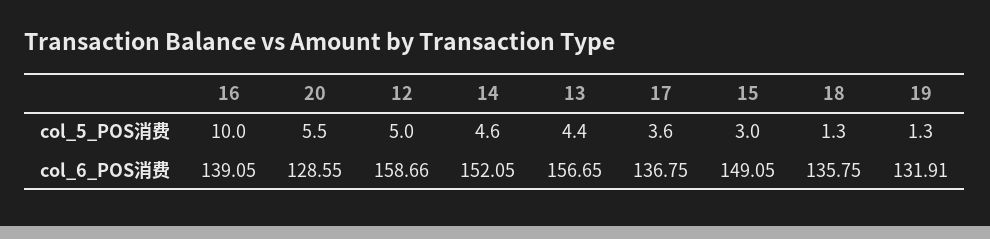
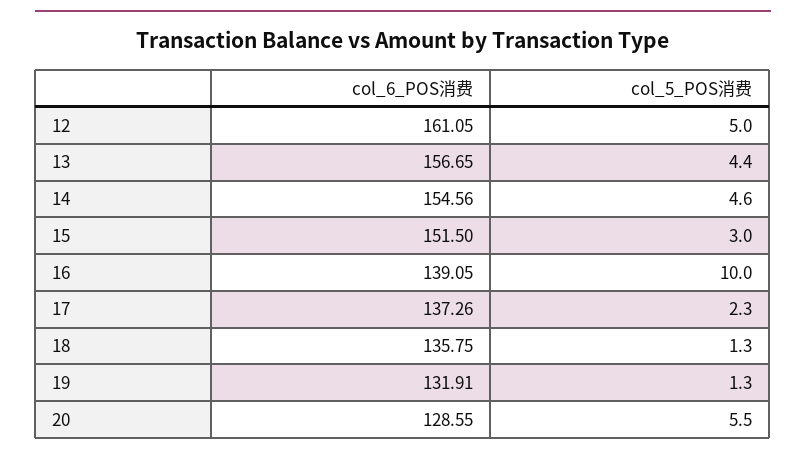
17, col_5_POS消费: 3.6 -> 2.3
12, col_6_POS消费: 158.66 -> 161.05
14, col_6_POS消费: 152.05 -> 154.56
17, col_6_POS消费: 136.75 -> 137.26
15, col_6_POS消费: 149.05 -> 151.5

